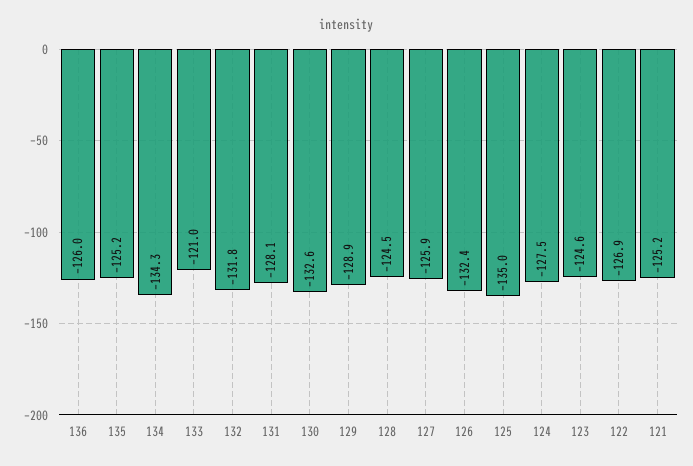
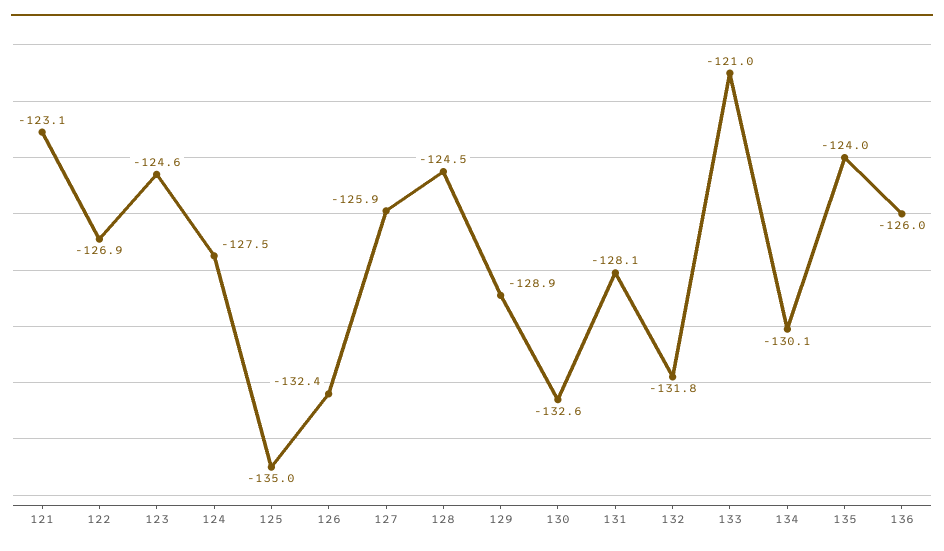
135: -125.2 -> -124
134: -134.3 -> -130.1
121: -125.2 -> -123.1

